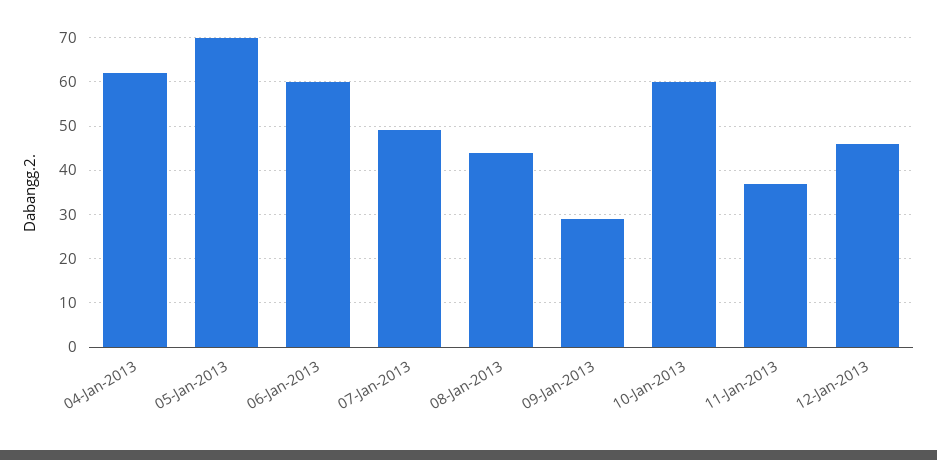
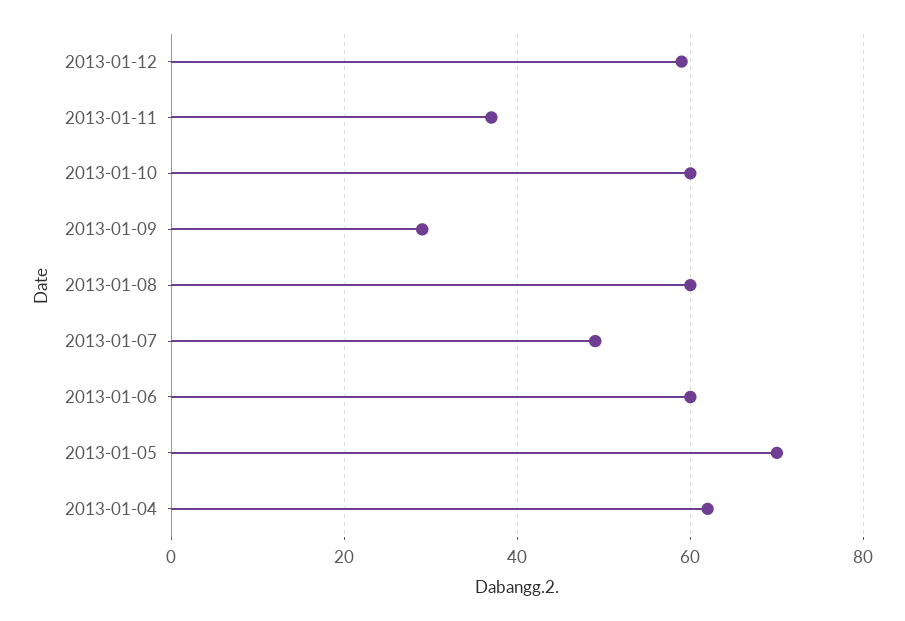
08-Jan-2013: 45 -> 60
12-Jan-2013: 45 -> 60

